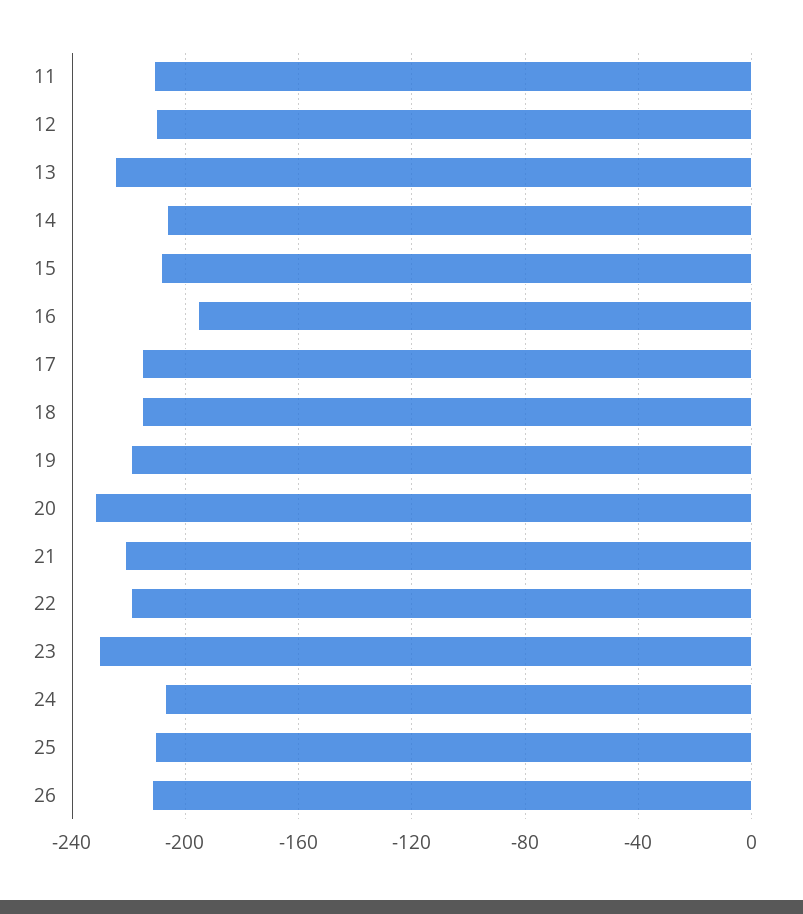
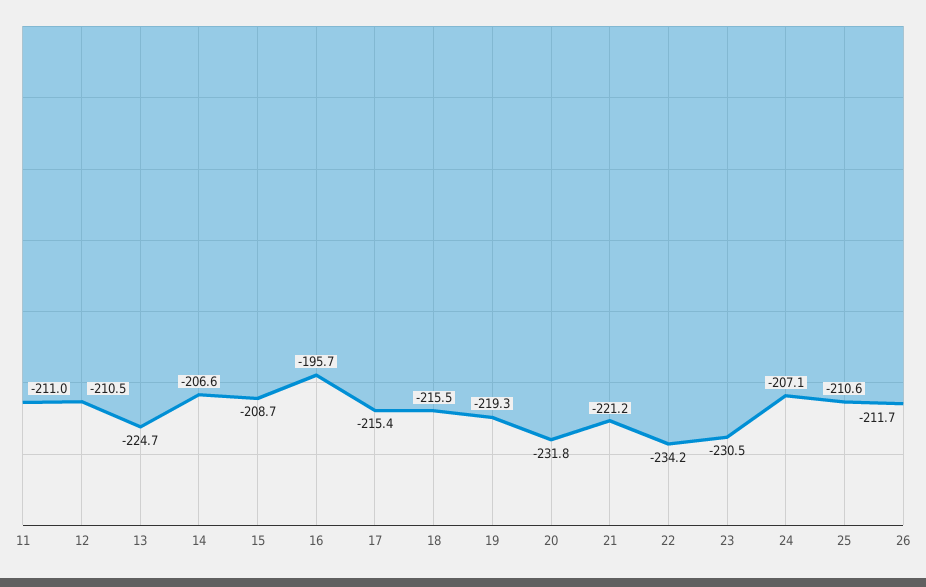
22: -220 -> -234.2

